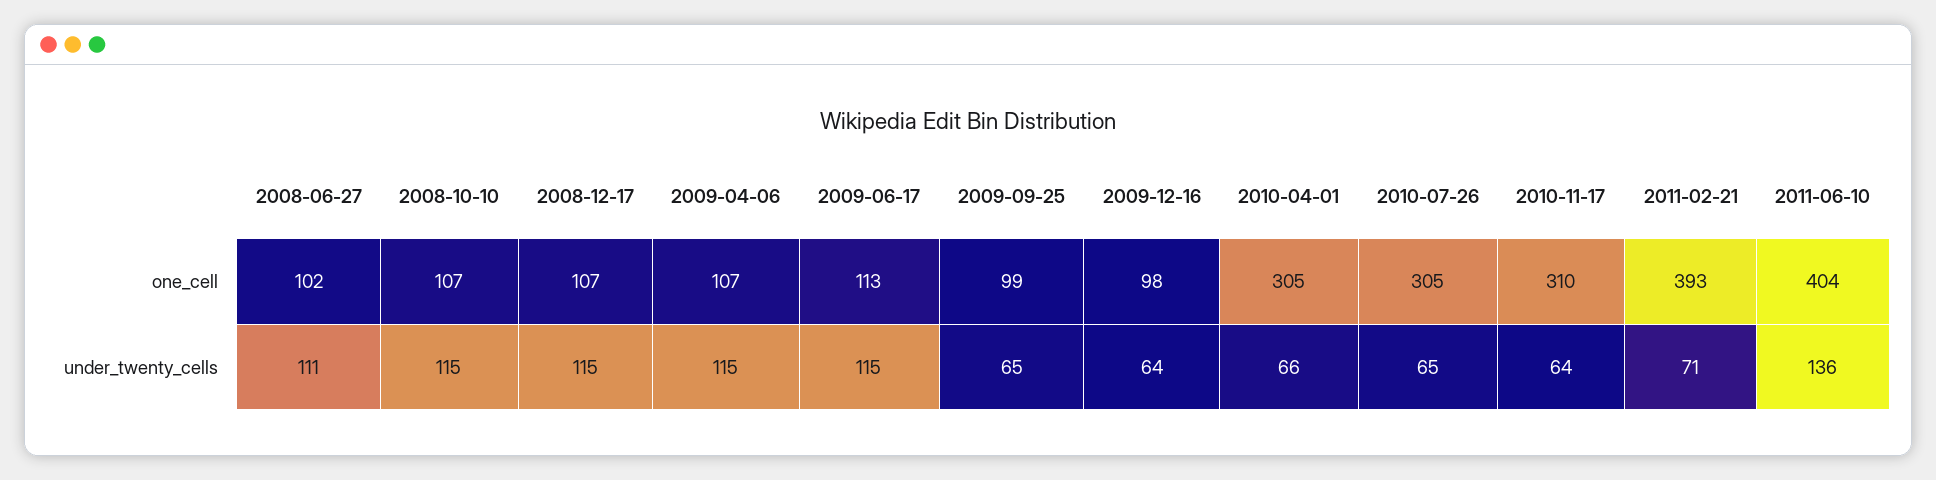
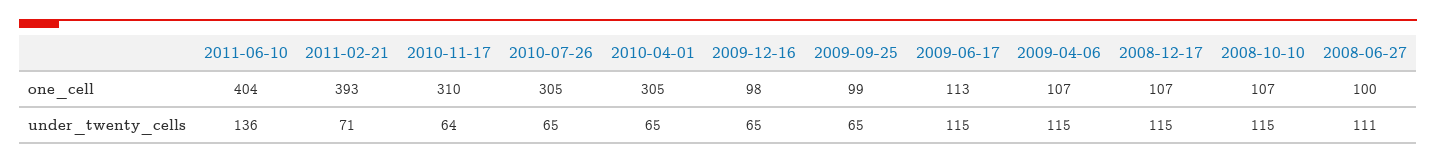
2008-06-27, one_cell: 102 -> 100
2009-12-16, under_twenty_cells: 64 -> 65
2010-04-01, under_twenty_cells: 66 -> 65

